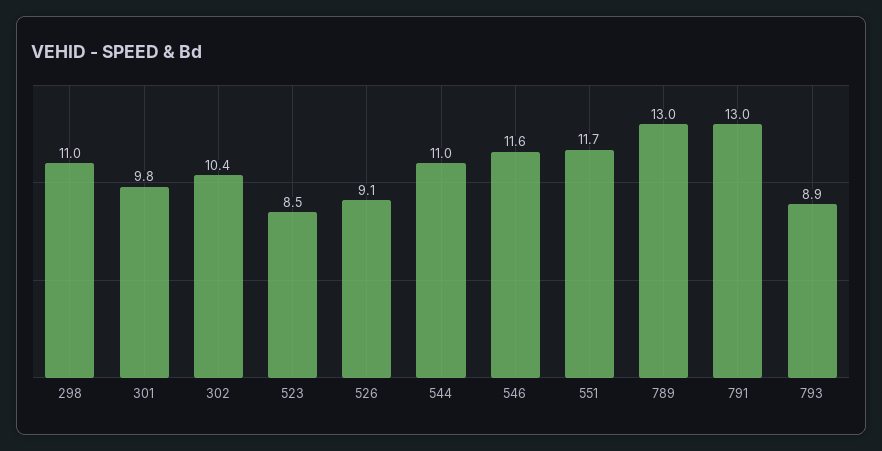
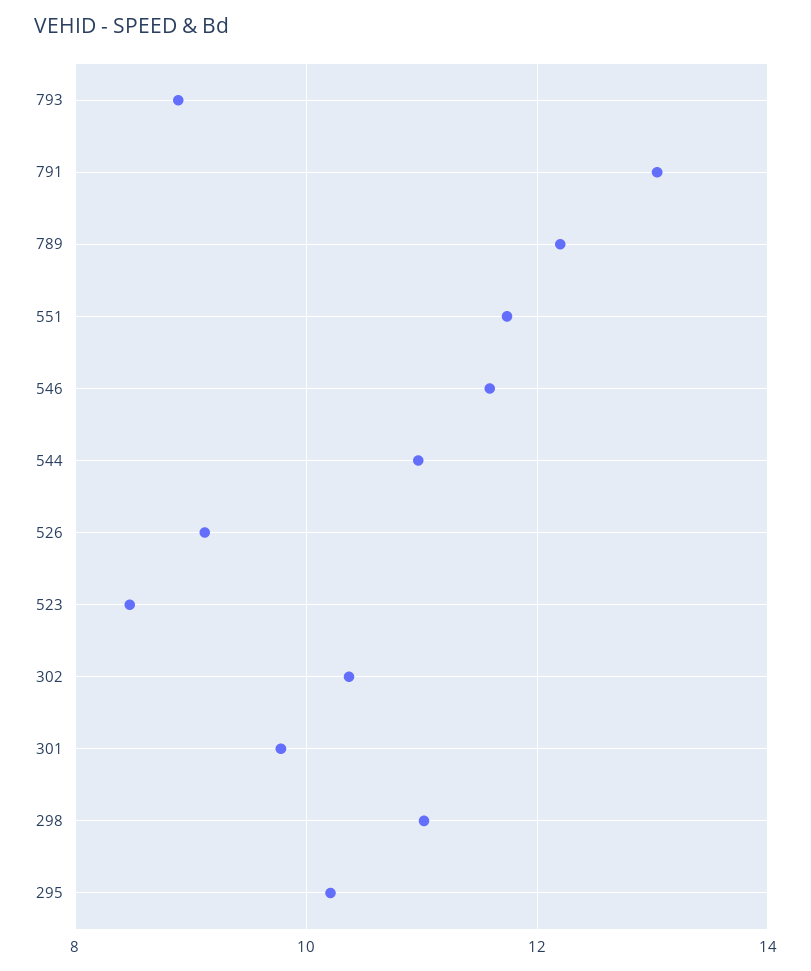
789: 13 -> 12.2
295: none -> 10.2

